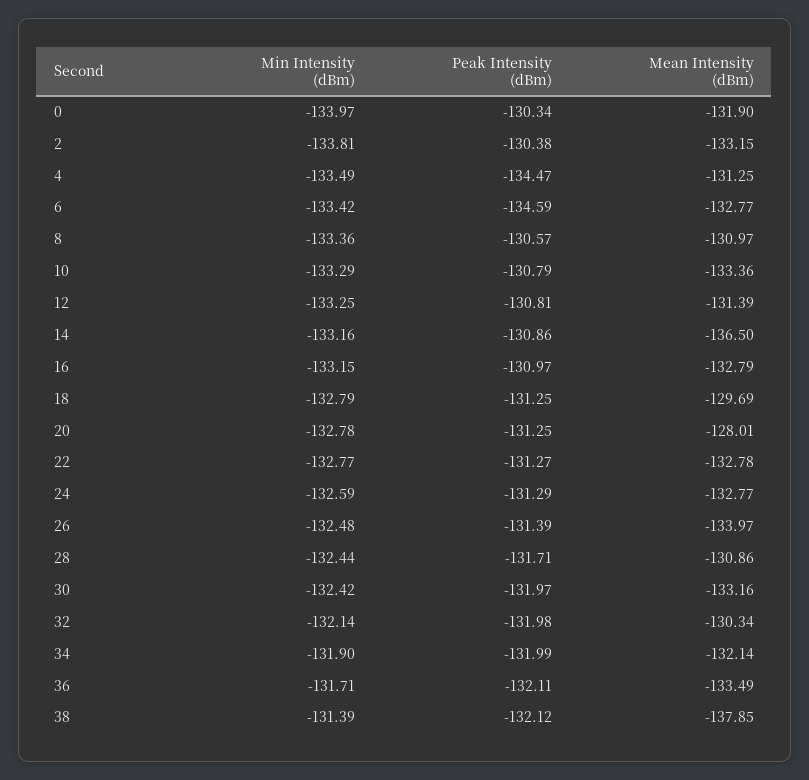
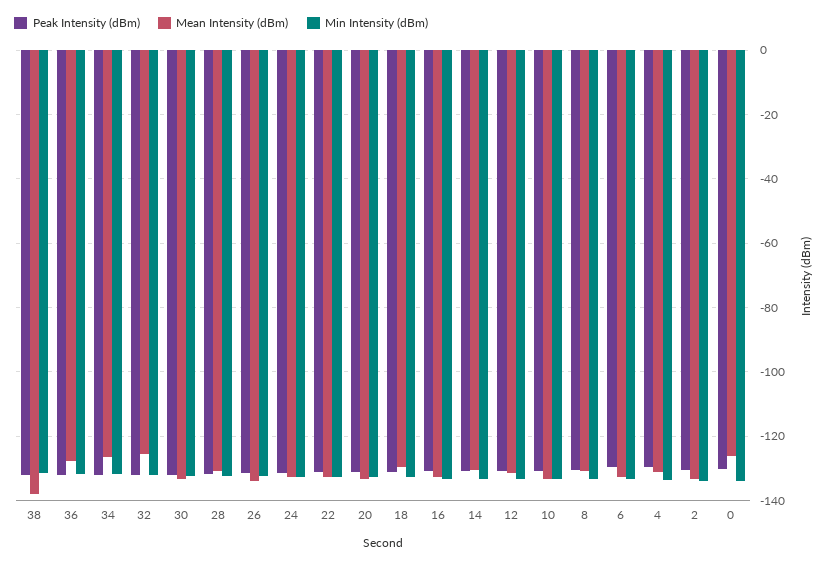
Mean Intensity (dBm), 0: -131.9 -> -126
Peak Intensity (dBm), 4: -134.47 -> -130
Peak Intensity (dBm), 6: -134.59 -> -130
Mean Intensity (dBm), 14: -136.5 -> -130
Mean Intensity (dBm), 20: -128.01 -> -134
Mean Intensity (dBm), 32: -130.34 -> -126
Mean Intensity (dBm), 34: -132.14 -> -126
Mean Intensity (dBm), 36: -133.49 -> -128

